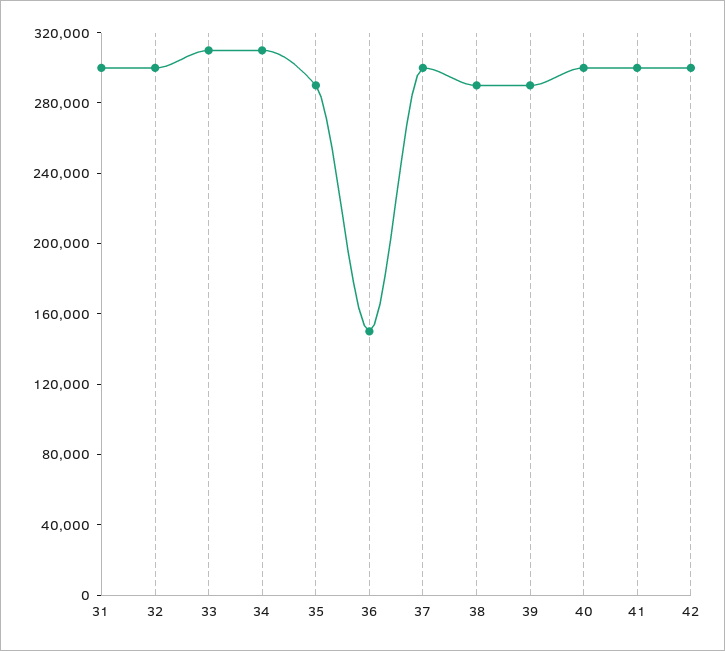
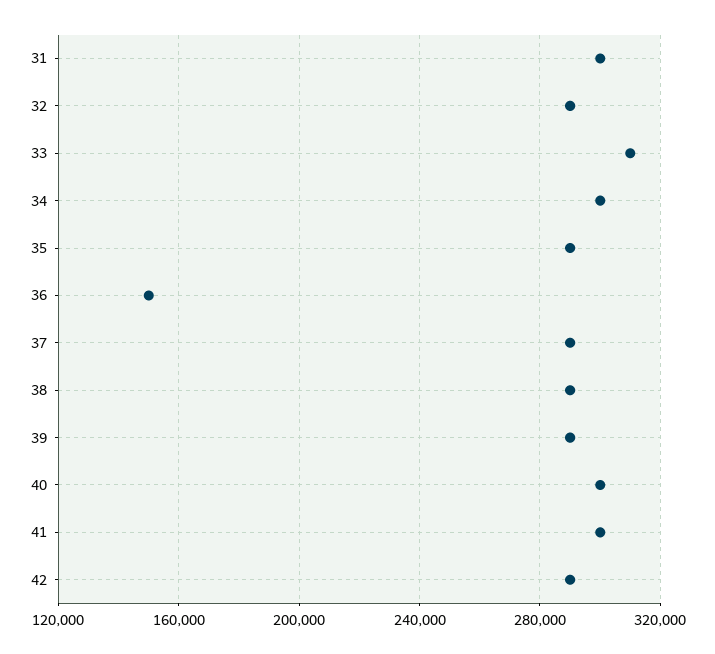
32: 300000 -> 290000
34: 310000 -> 300000
37: 300000 -> 290000
42: 300000 -> 290000

